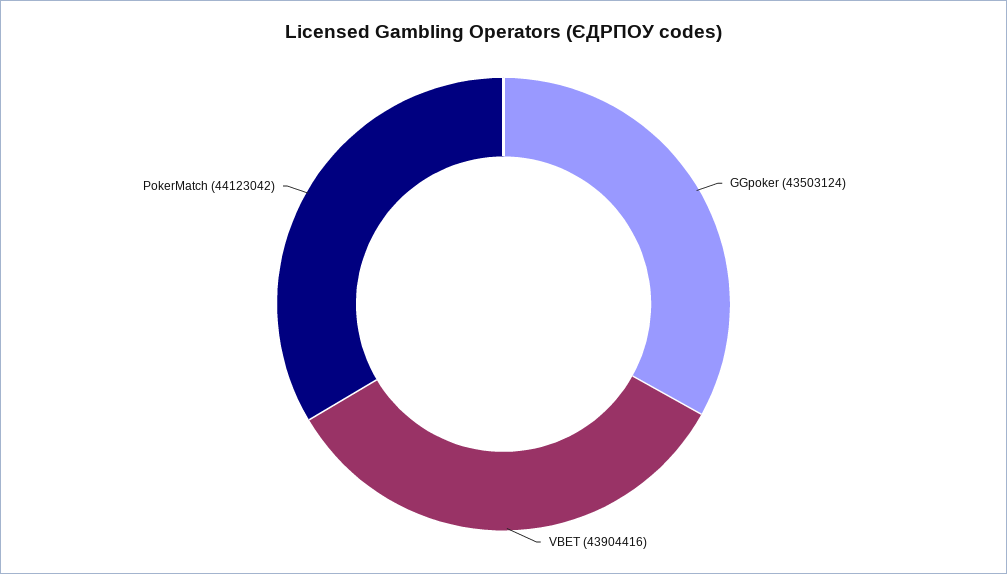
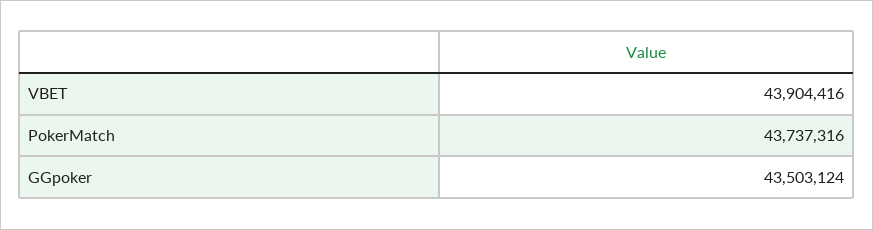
PokerMatch: 44123042 -> 43737316

